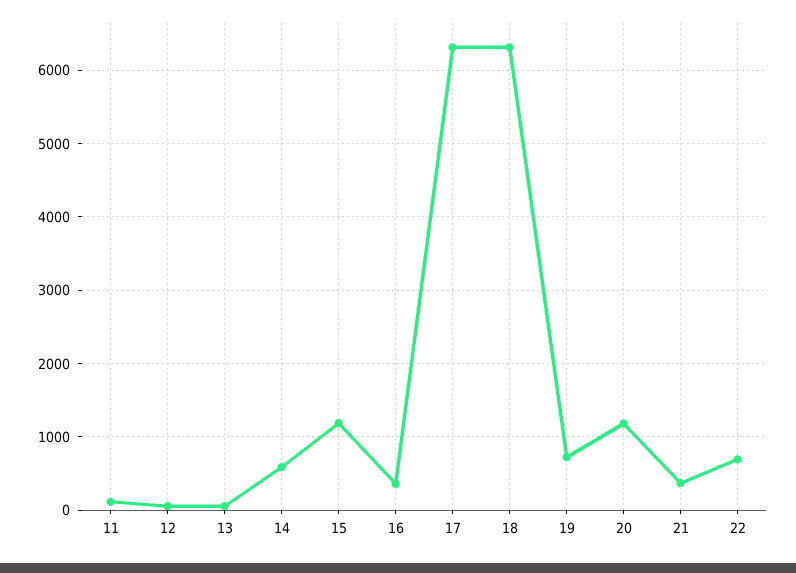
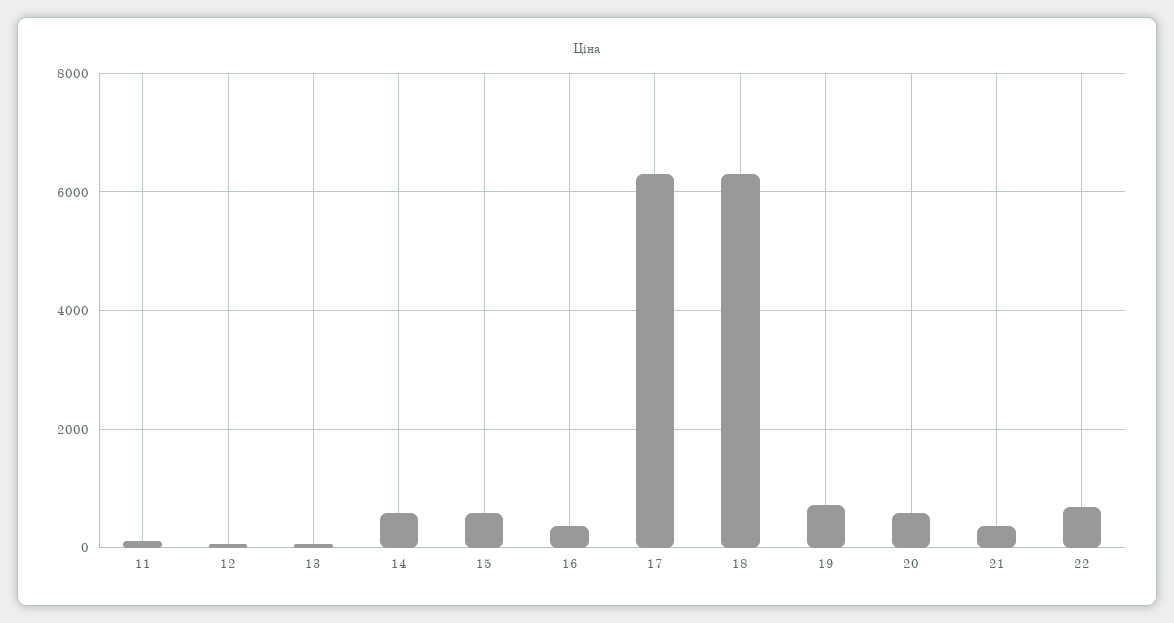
15: 1200 -> 600
20: 1200 -> 600

